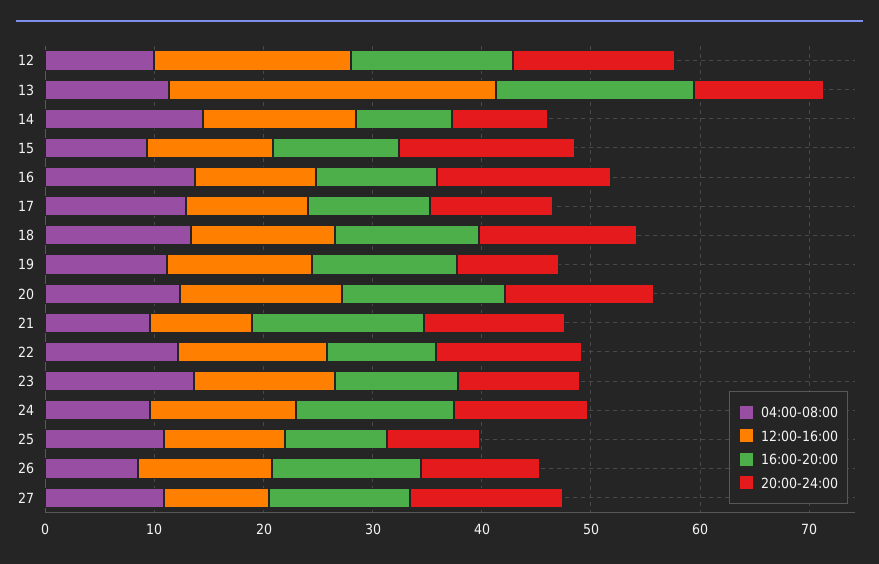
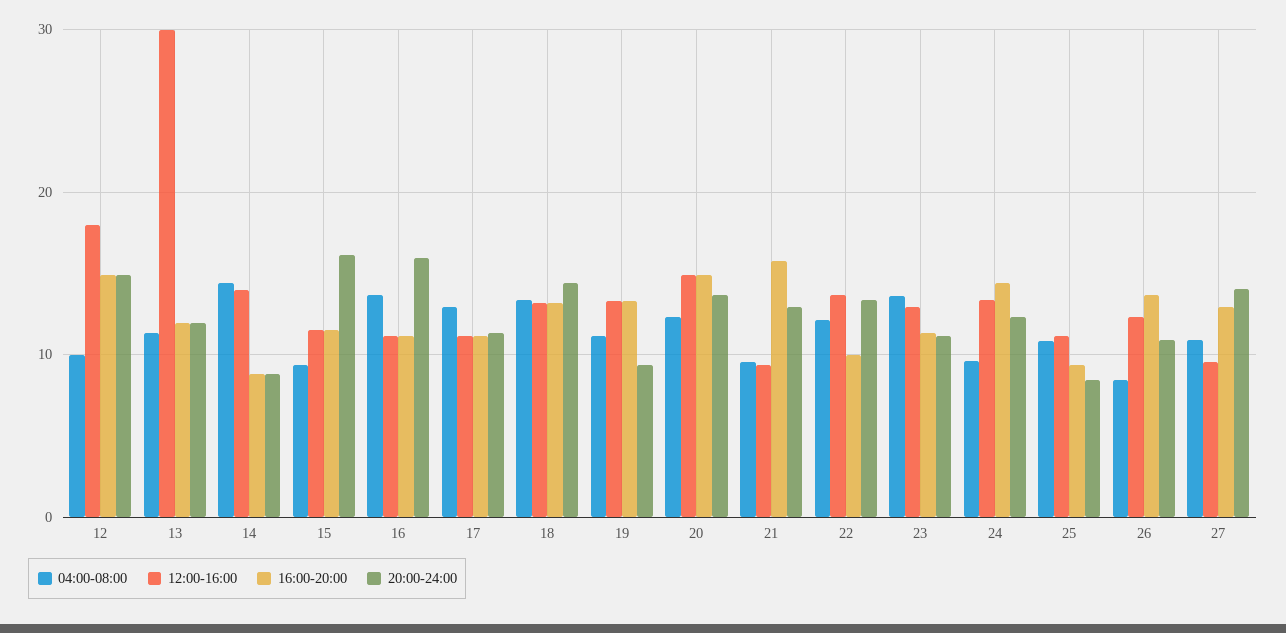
16:00-20:00, 13: 18 -> 12

